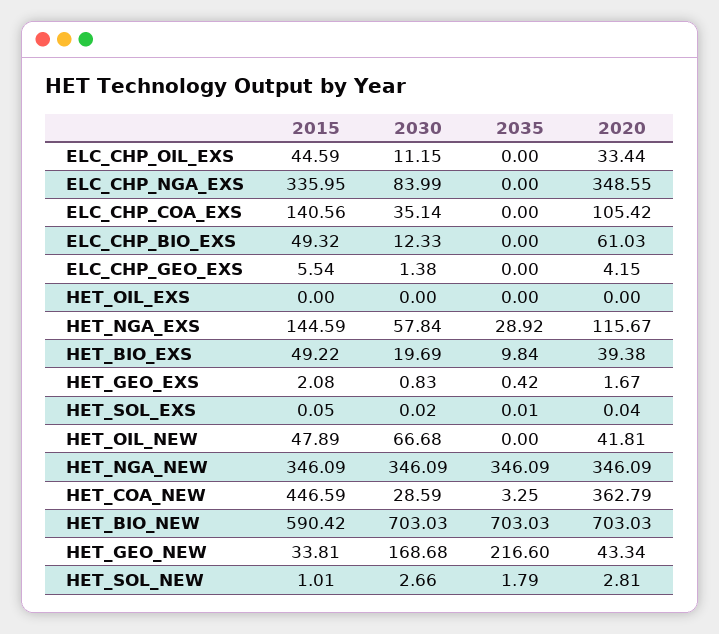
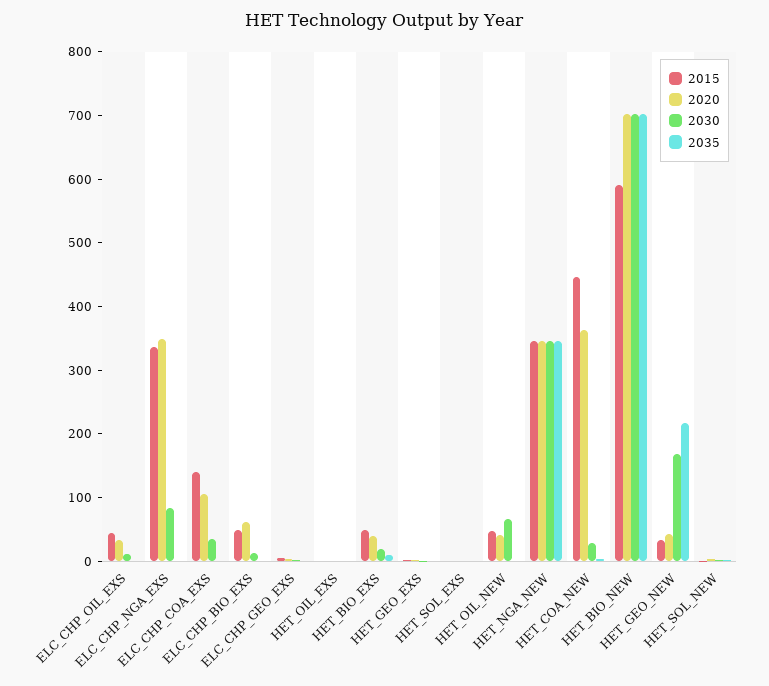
2015, HET_NGA_EXS: 144.59 -> none
2030, HET_NGA_EXS: 57.84 -> none
2035, HET_NGA_EXS: 28.92 -> none
2020, HET_NGA_EXS: 115.67 -> none

